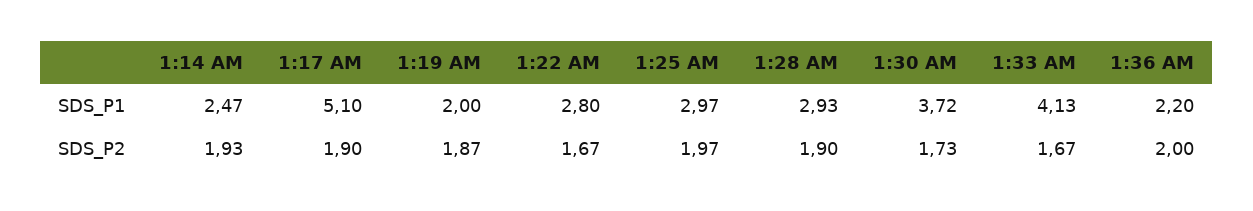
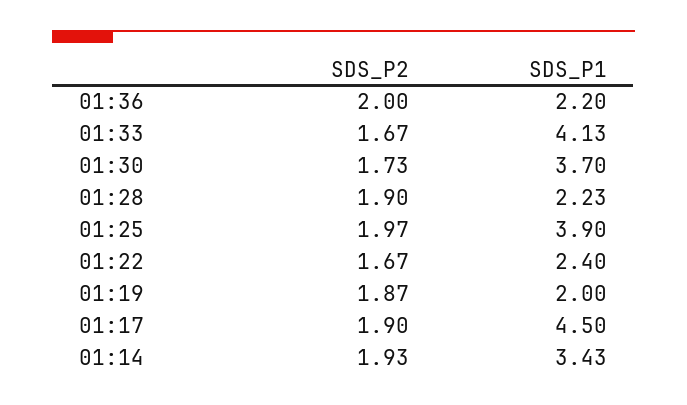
1:14 AM, SDS_P1: 2.47 -> 3.43
1:17 AM, SDS_P1: 5.1 -> 4.5
1:22 AM, SDS_P1: 2.8 -> 2.4
1:25 AM, SDS_P1: 2.97 -> 3.9
1:28 AM, SDS_P1: 2.93 -> 2.23
1:30 AM, SDS_P1: 3.72 -> 3.7

